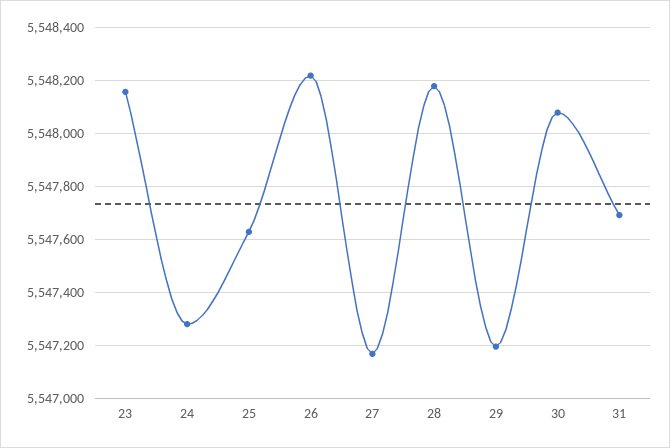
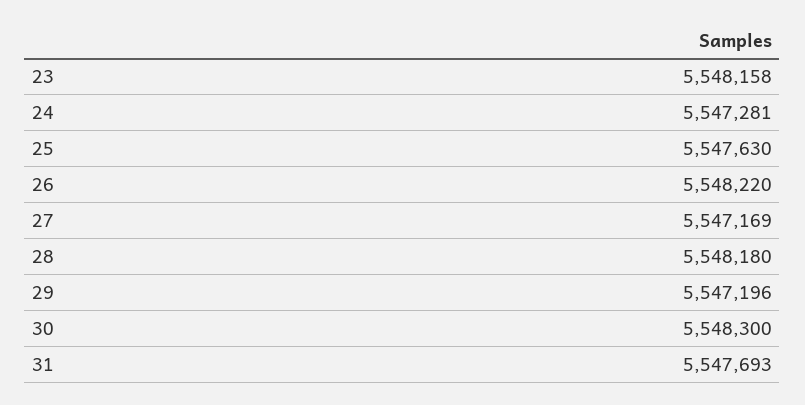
30: 5548075 -> 5548300

